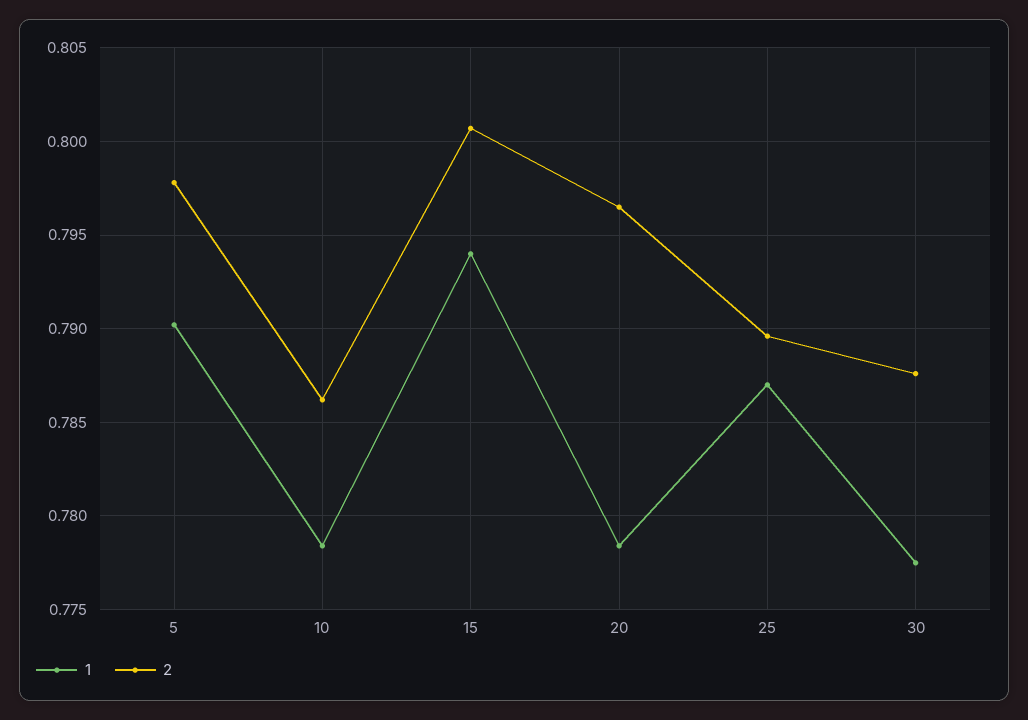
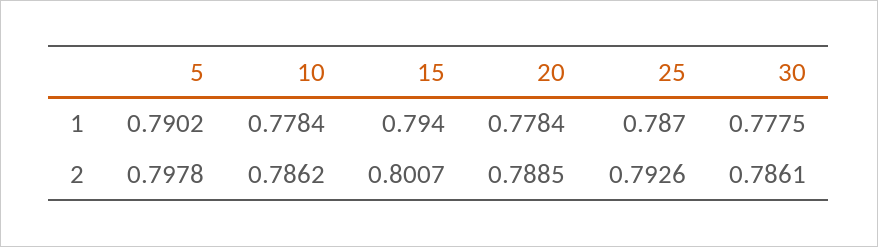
2, 20: 0.7965 -> 0.7885
2, 25: 0.7895 -> 0.7926
2, 30: 0.7875 -> 0.7861

